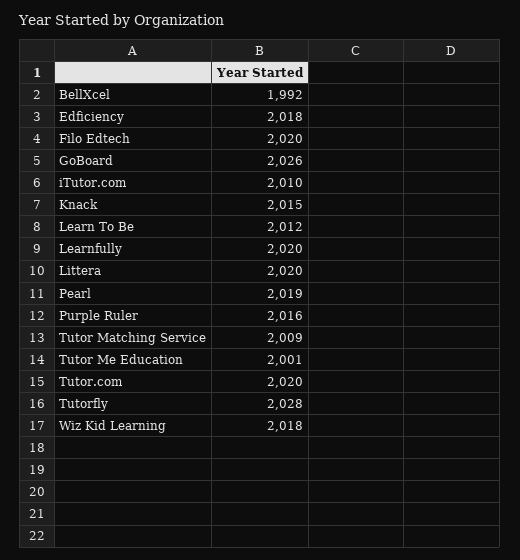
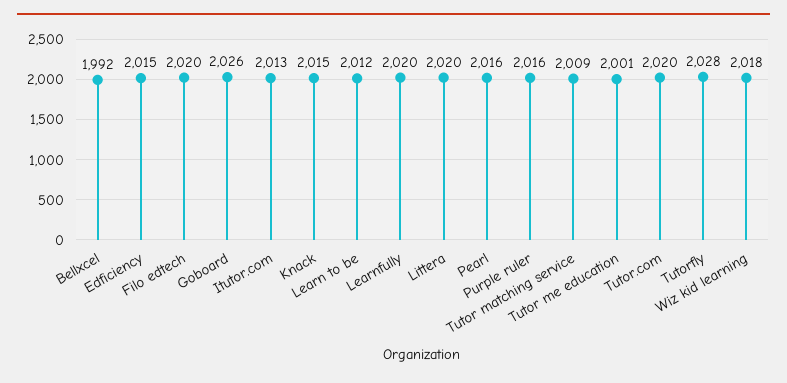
Edficiency: 2018 -> 2015
iTutor.com: 2010 -> 2013
Pearl: 2019 -> 2016

